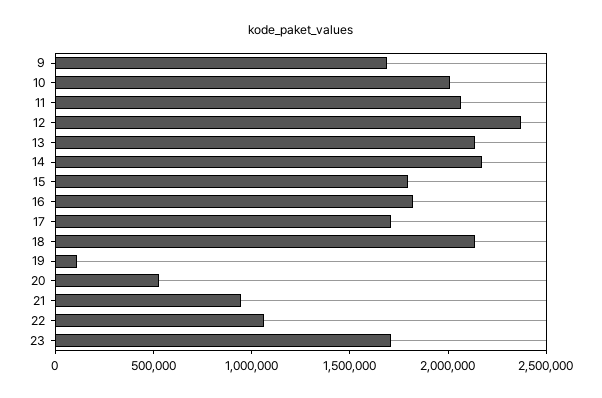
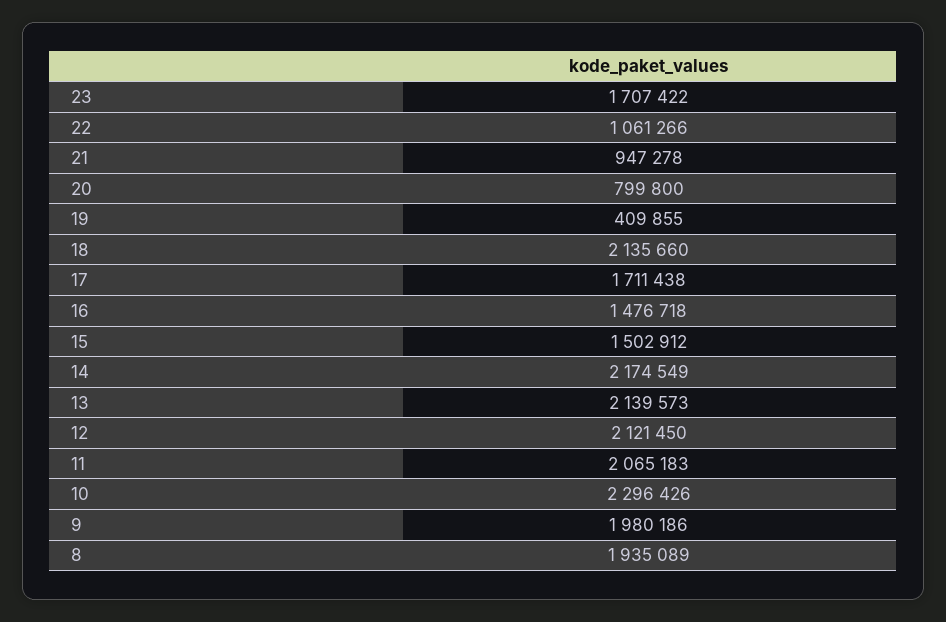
9: 1700000 -> 1980186
10: 2000000 -> 2296426
12: 2400000 -> 2121450
15: 1800000 -> 1502912
16: 1800000 -> 1476718
19: 100000 -> 409855
20: 500000 -> 799800
8: none -> 1935089

